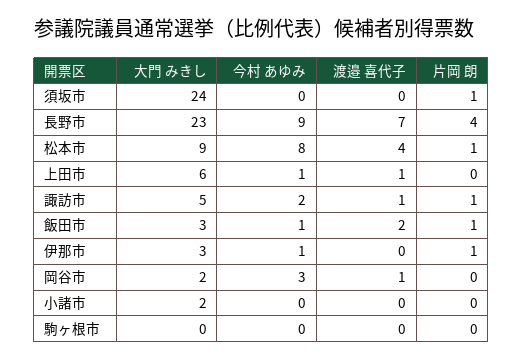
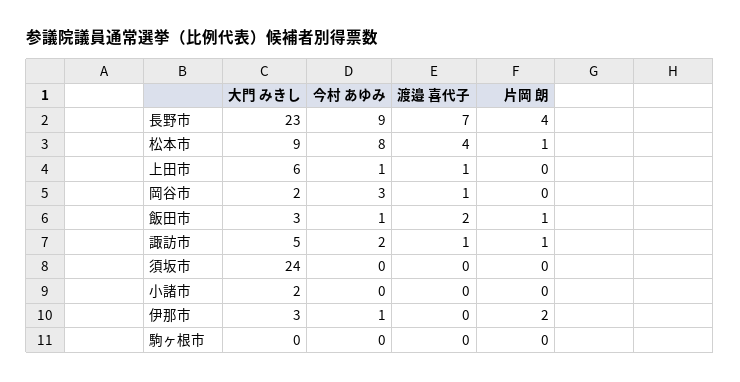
片岡 朗, 須坂市: 1 -> 0
片岡 朗, 伊那市: 1 -> 2

